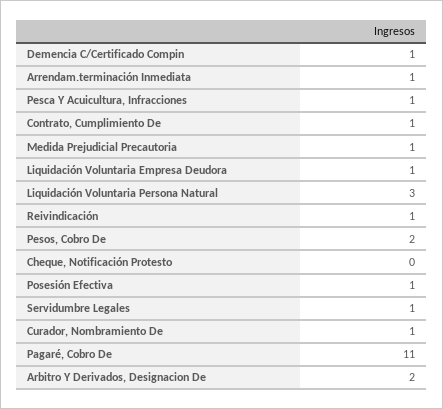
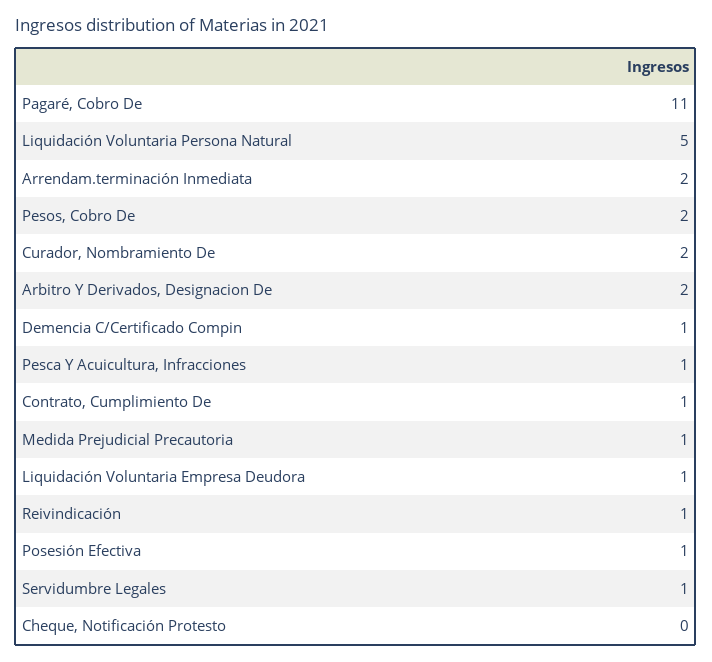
Arrendam.terminación Inmediata: 1 -> 2
Liquidación Voluntaria Persona Natural: 3 -> 5
Curador, Nombramiento De: 1 -> 2

